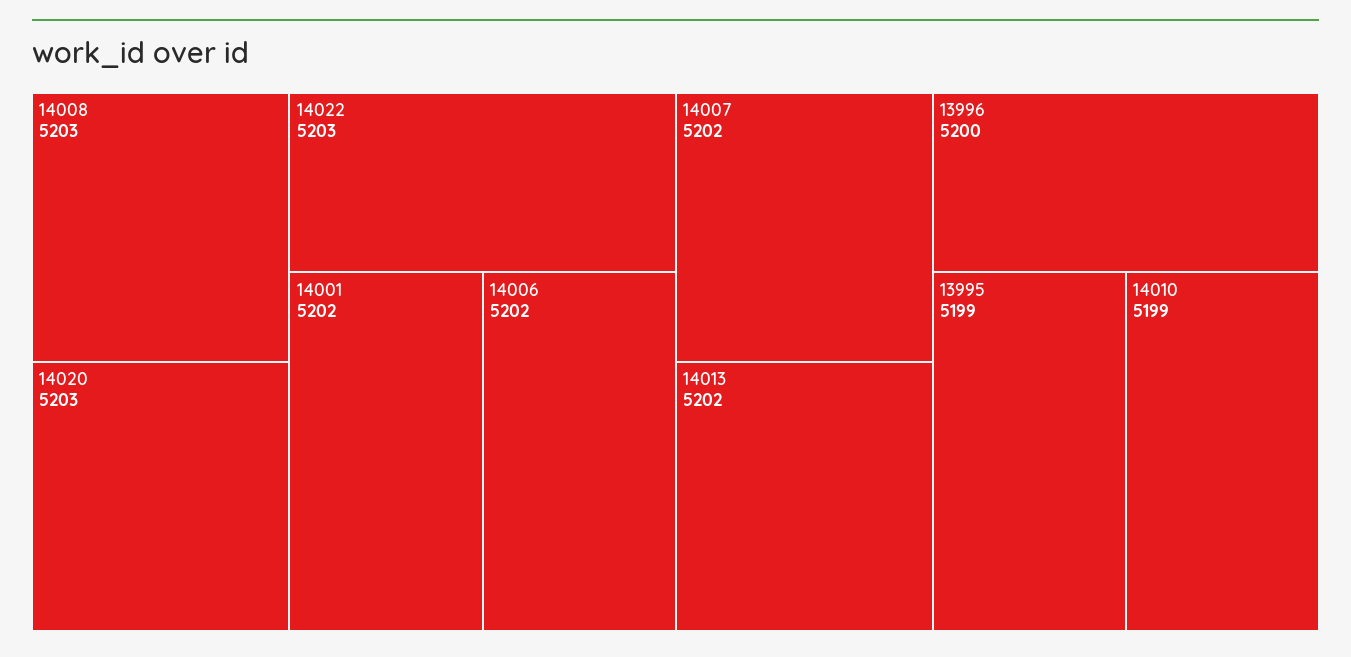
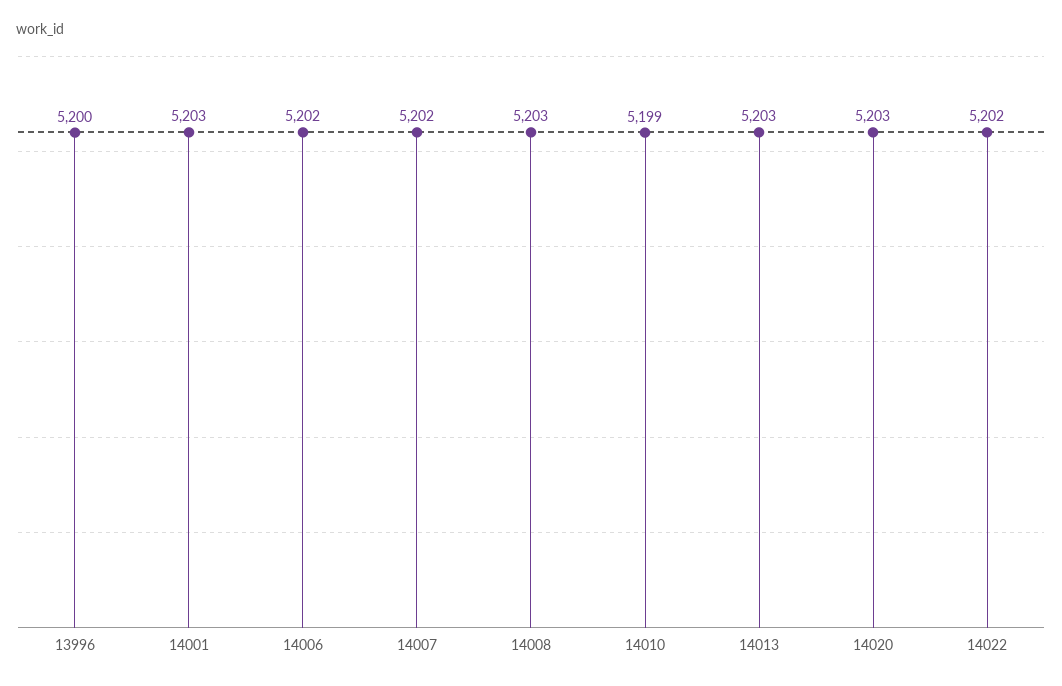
14022: 5203 -> 5202
14001: 5202 -> 5203
14013: 5202 -> 5203
13995: 5199 -> none

